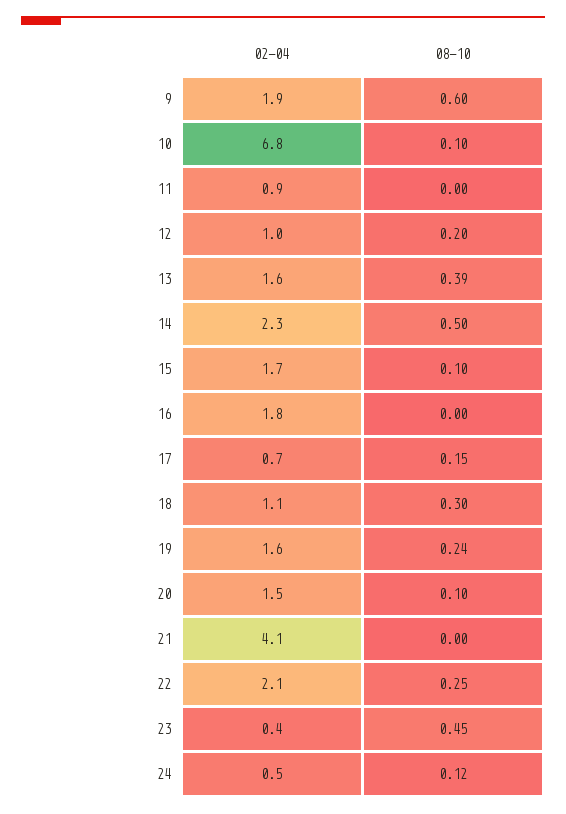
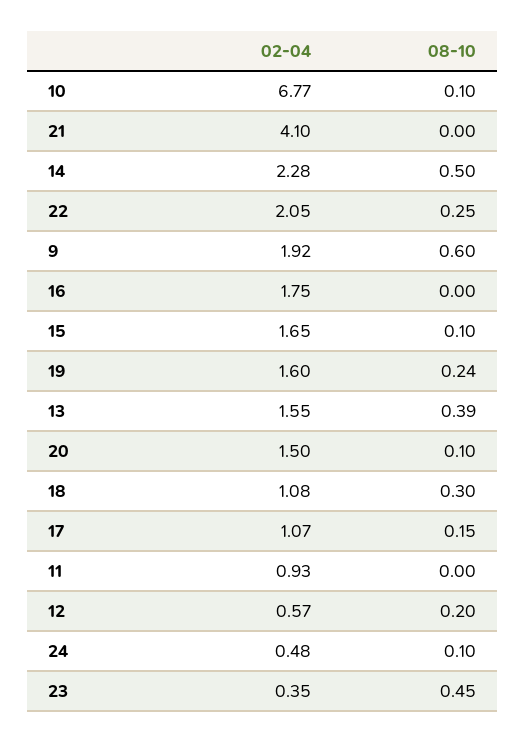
02-04, 12: 1 -> 0.57
02-04, 17: 0.7 -> 1.07
08-10, 24: 0.12 -> 0.1

